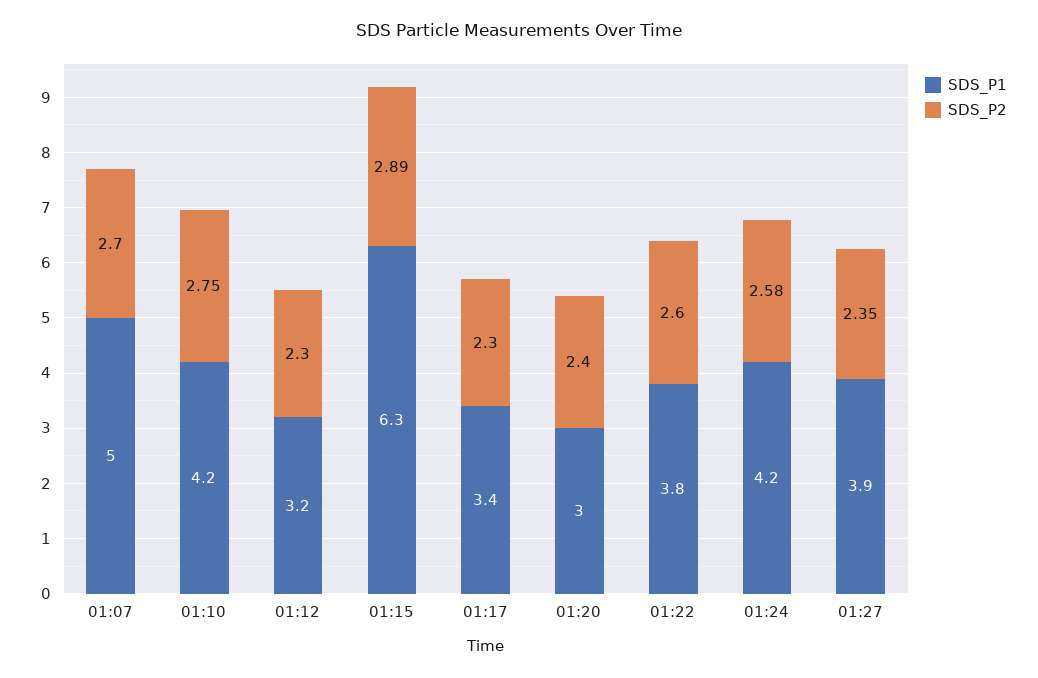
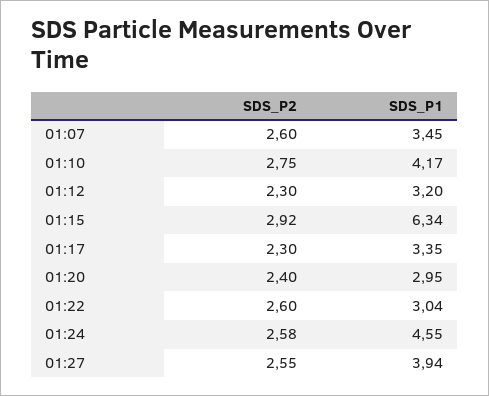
SDS_P1, 01:07: 5 -> 3.45
SDS_P2, 01:07: 2.7 -> 2.6
SDS_P2, 01:15: 2.89 -> 2.92
SDS_P1, 01:22: 3.8 -> 3.04
SDS_P1, 01:24: 4.2 -> 4.55
SDS_P2, 01:27: 2.35 -> 2.55

